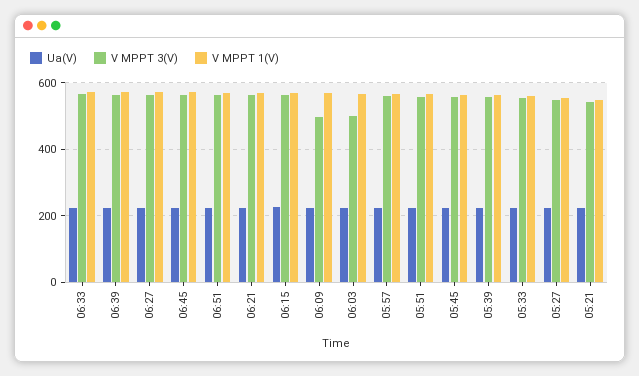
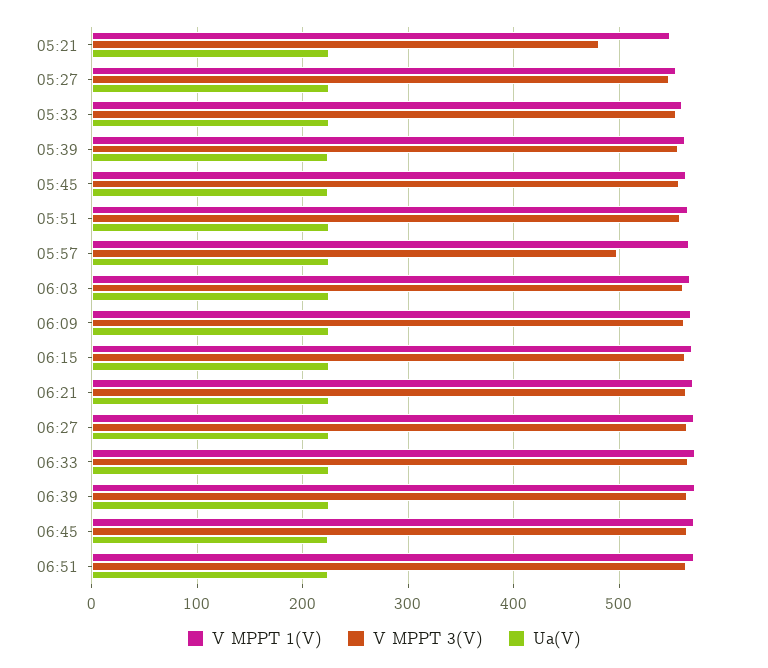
V MPPT 3(V), 06:09: 500 -> 560
V MPPT 3(V), 06:03: 500 -> 560
V MPPT 3(V), 05:57: 560 -> 500
V MPPT 3(V), 05:21: 540 -> 480

